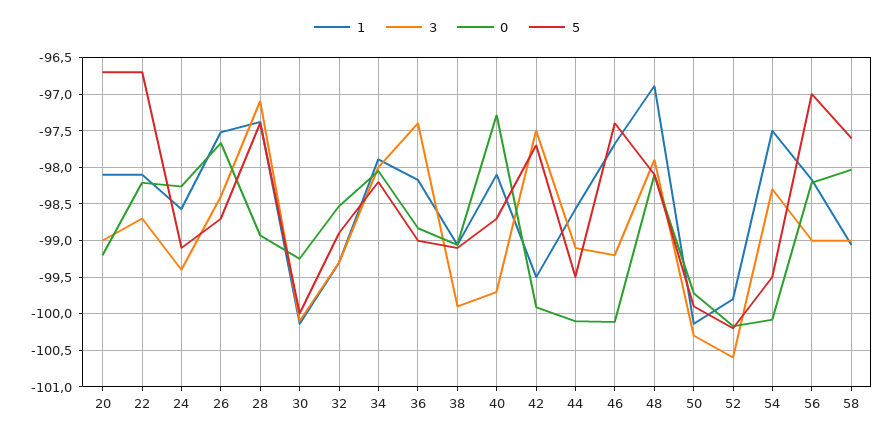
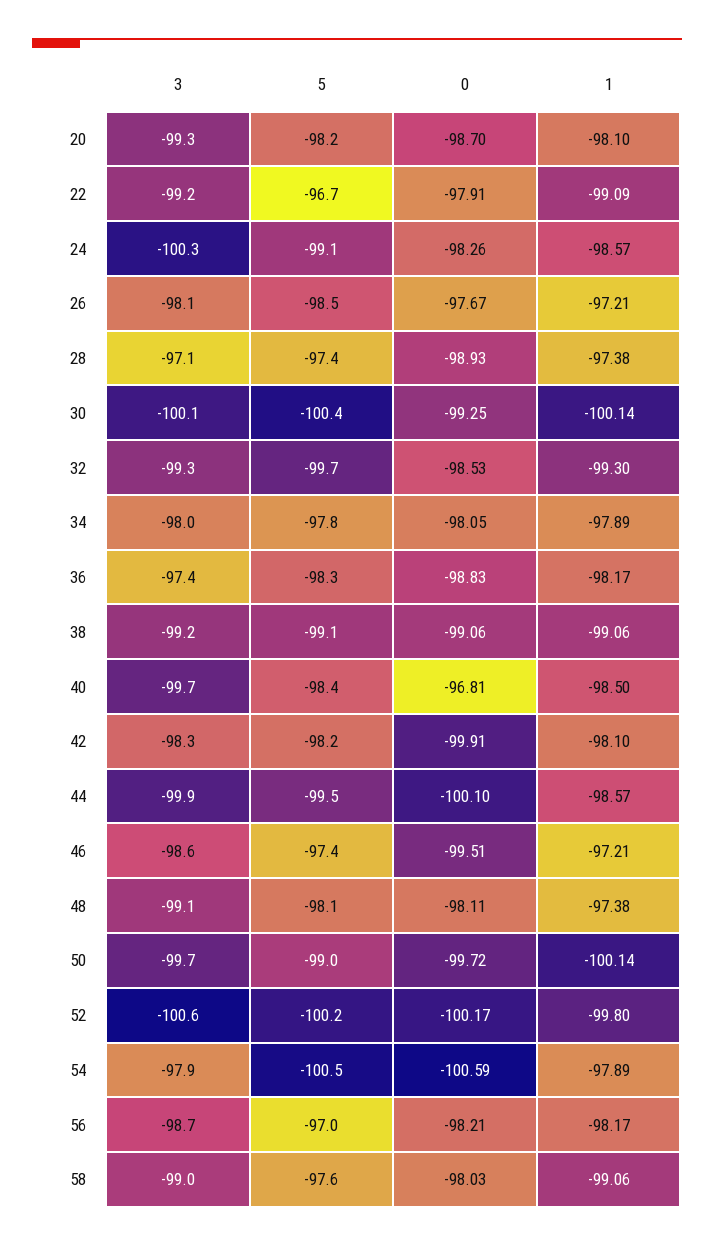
3, 20: -99 -> -99.3
0, 20: -99.2 -> -98.7
5, 20: -96.7 -> -98.2
1, 22: -98.1 -> -99.09
3, 22: -98.7 -> -99.2
0, 22: -98.2 -> -97.91
3, 24: -99.4 -> -100.3
1, 26: -97.5 -> -97.21
3, 26: -98.4 -> -98.1
5, 26: -98.7 -> -98.5
5, 30: -100 -> -100.4
5, 32: -98.9 -> -99.7
5, 34: -98.2 -> -97.8
5, 36: -99 -> -98.3
3, 38: -99.9 -> -99.2
1, 40: -98.1 -> -98.5
0, 40: -97.3 -> -96.81
5, 40: -98.7 -> -98.4
1, 42: -99.5 -> -98.1
3, 42: -97.5 -> -98.3
5, 42: -97.7 -> -98.2
3, 44: -99.1 -> -99.9
1, 46: -97.7 -> -97.21
3, 46: -99.2 -> -98.6
0, 46: -100.1 -> -99.51
1, 48: -96.9 -> -97.38
3, 48: -97.9 -> -99.1
3, 50: -100.3 -> -99.7
5, 50: -99.9 -> -99
1, 54: -97.5 -> -97.89
3, 54: -98.3 -> -97.9
0, 54: -100.1 -> -100.59
5, 54: -99.5 -> -100.5
3, 56: -99 -> -98.7

